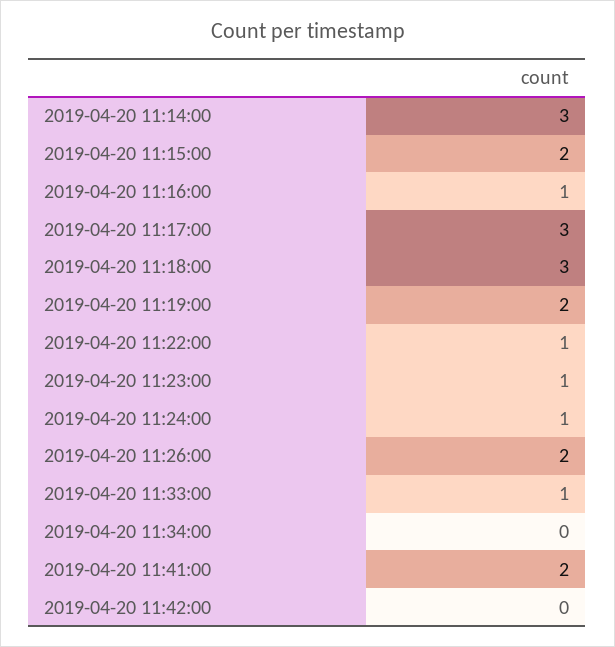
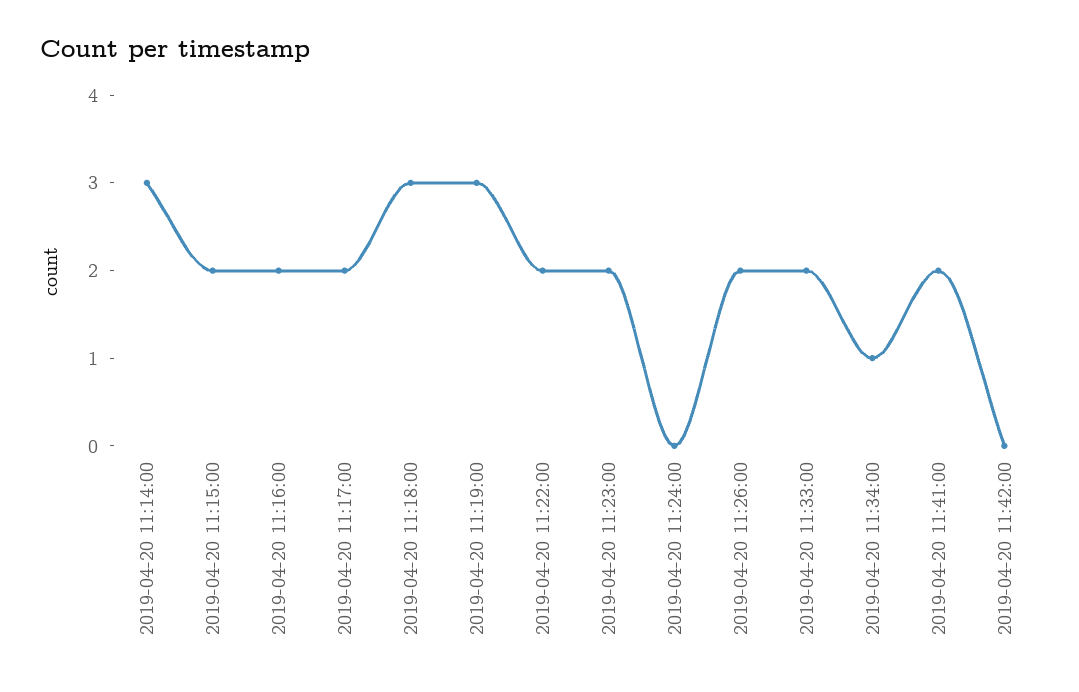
2019-04-20 11:16:00: 1 -> 2
2019-04-20 11:17:00: 3 -> 2
2019-04-20 11:19:00: 2 -> 3
2019-04-20 11:22:00: 1 -> 2
2019-04-20 11:23:00: 1 -> 2
2019-04-20 11:24:00: 1 -> 0
2019-04-20 11:33:00: 1 -> 2
2019-04-20 11:34:00: 0 -> 1

